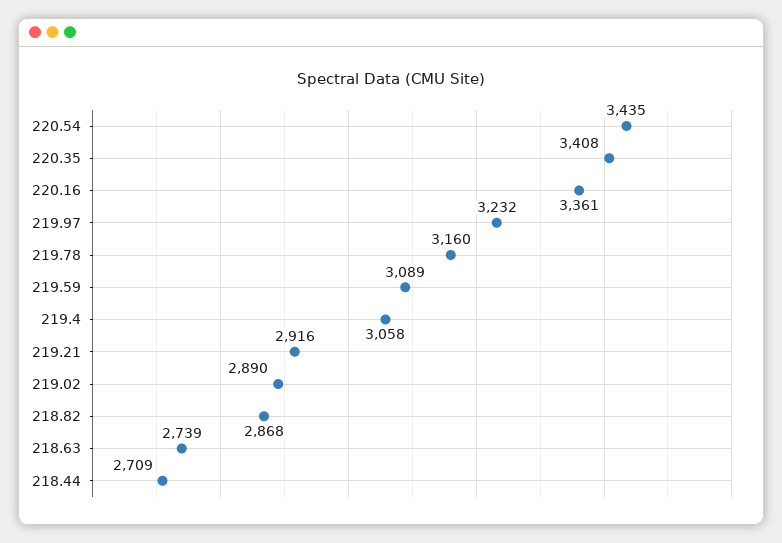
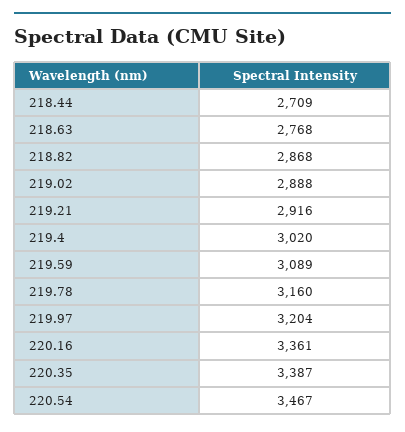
220.54: 3435 -> 3467
220.35: 3408 -> 3387
219.97: 3232 -> 3204
219.4: 3058 -> 3020
219.02: 2890 -> 2888
218.63: 2739 -> 2768

